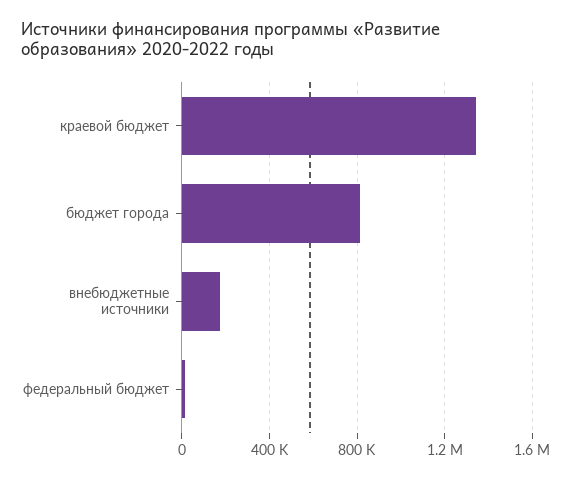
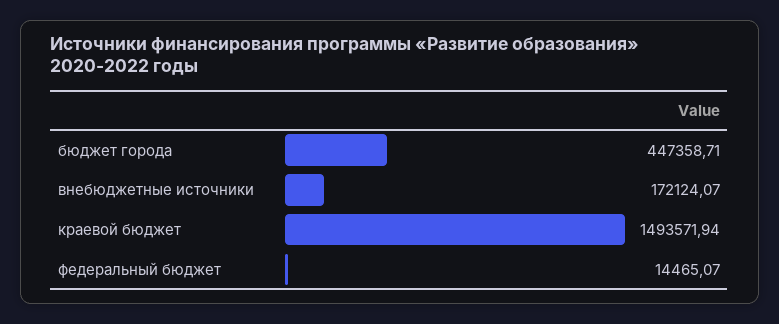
краевой бюджет: 1350000 -> 1493571.94
бюджет города: 800000 -> 447358.71

